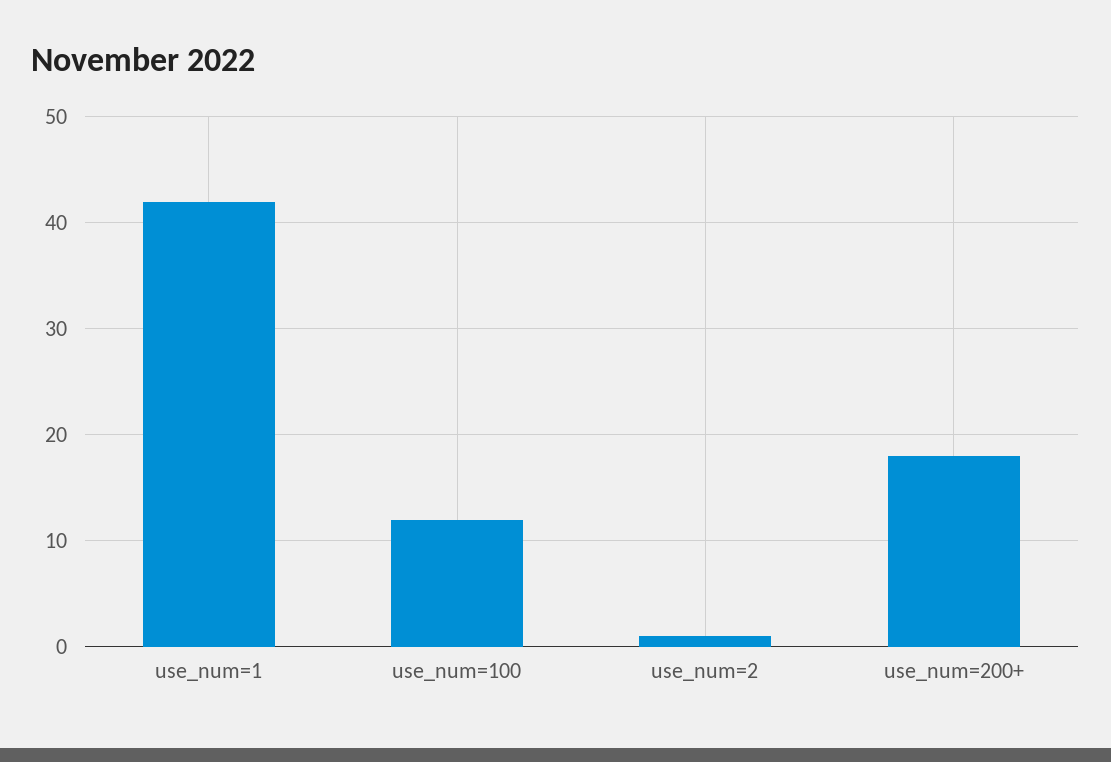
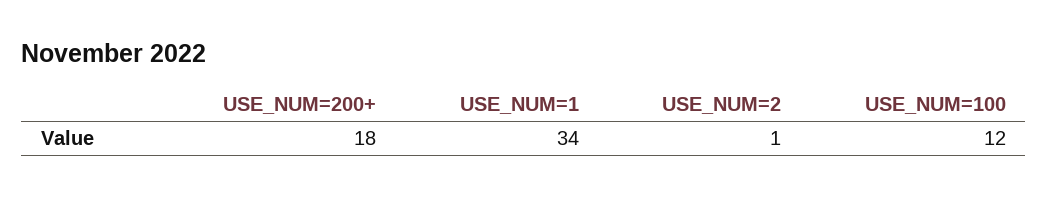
use_num=1: 42 -> 34

